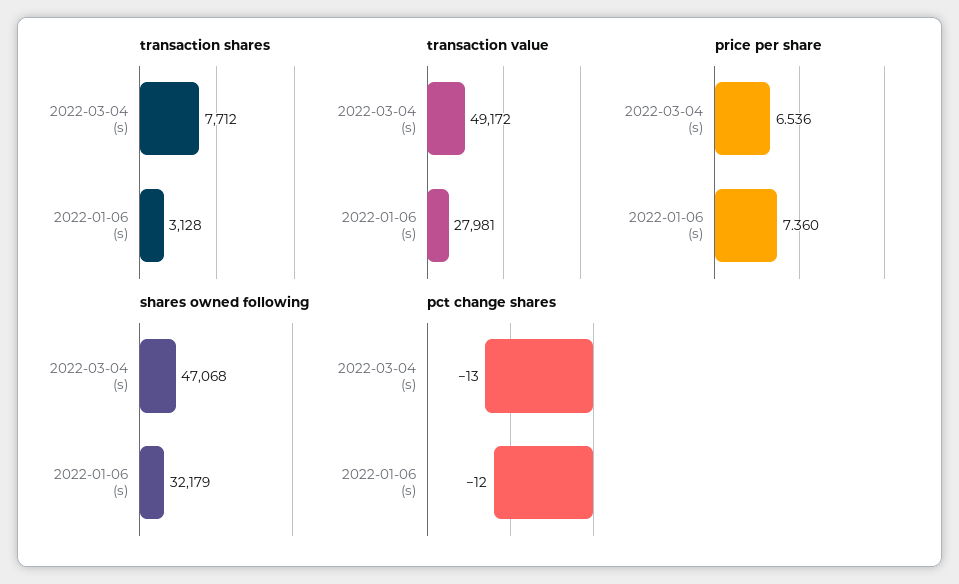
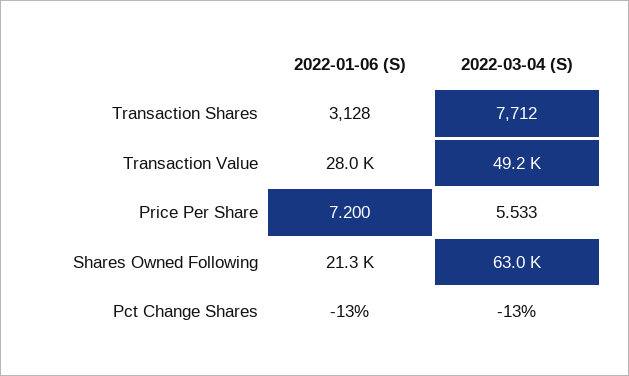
price per share, 2022-03-04 (s): 6.536 -> 5.533
price per share, 2022-01-06 (s): 7.36 -> 7.2
shares owned following, 2022-03-04 (s): 47068 -> 63000
shares owned following, 2022-01-06 (s): 32179 -> 21300
pct change shares, 2022-01-06 (s): -12 -> -13

